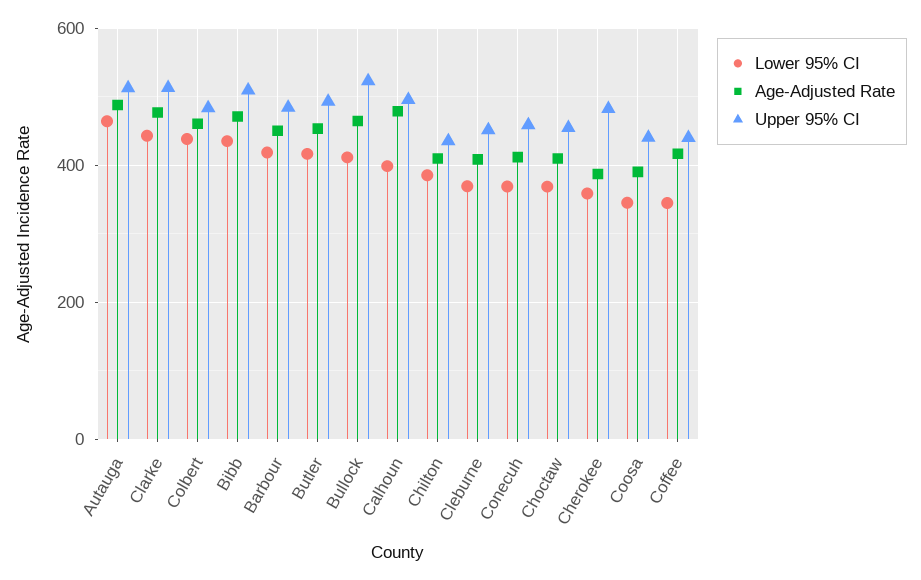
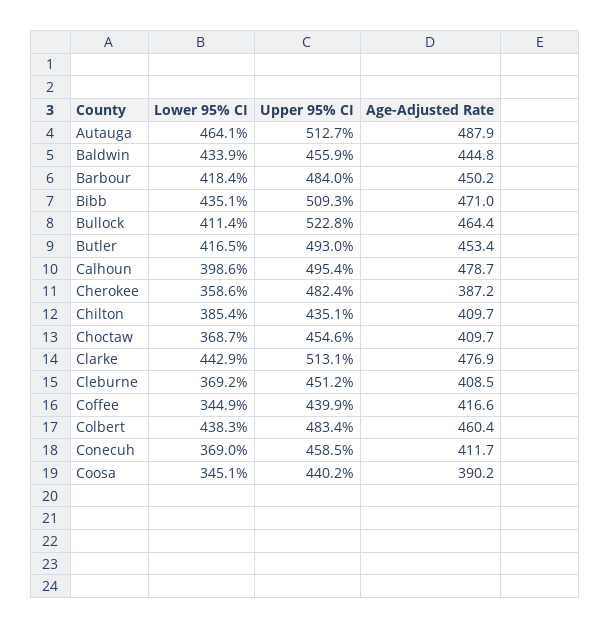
Lower 95% CI, Baldwin: none -> 433.9
Upper 95% CI, Baldwin: none -> 455.9
Age-Adjusted Rate, Baldwin: none -> 444.8

